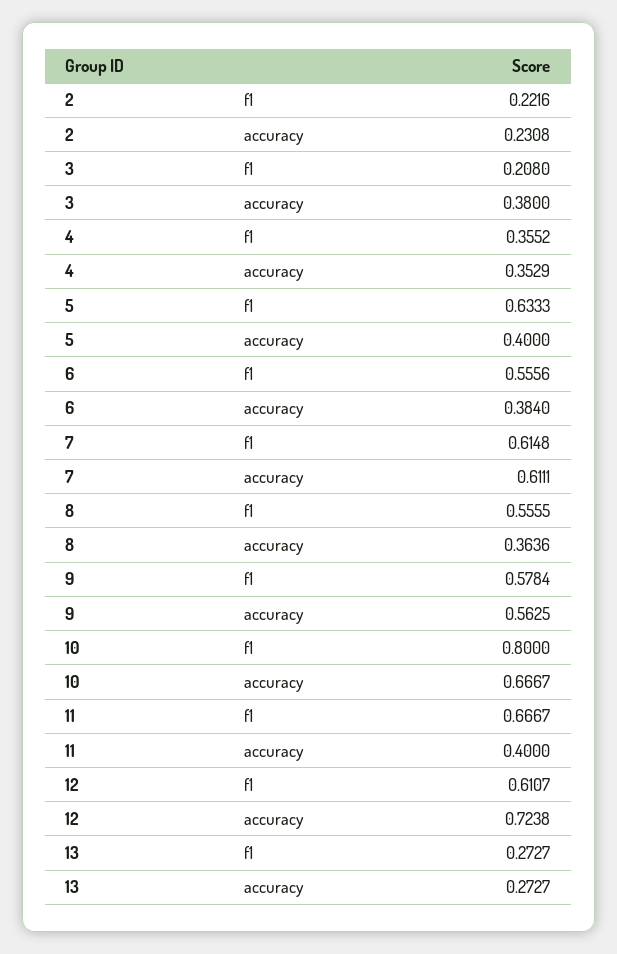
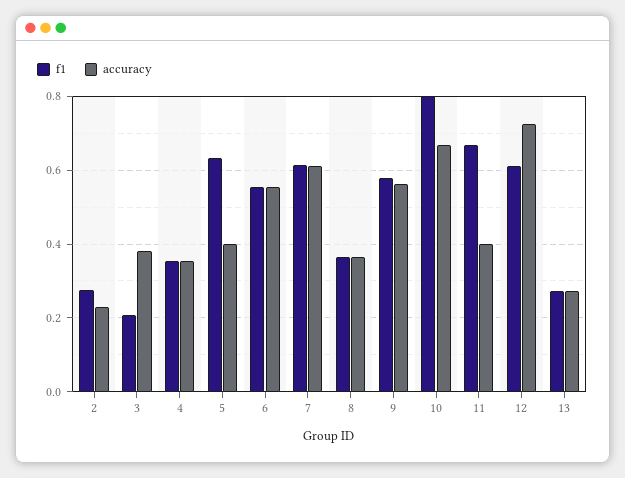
f1, 2: 0.2216 -> 0.28
accuracy, 6: 0.384 -> 0.56
f1, 8: 0.5555 -> 0.36

